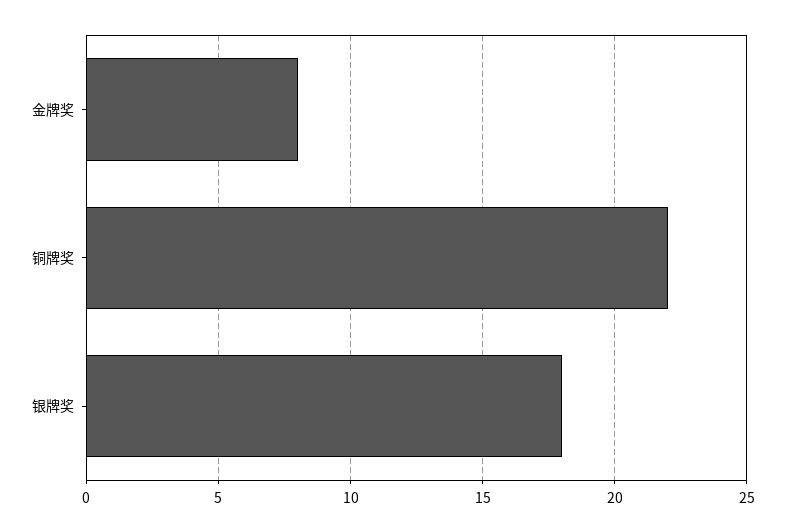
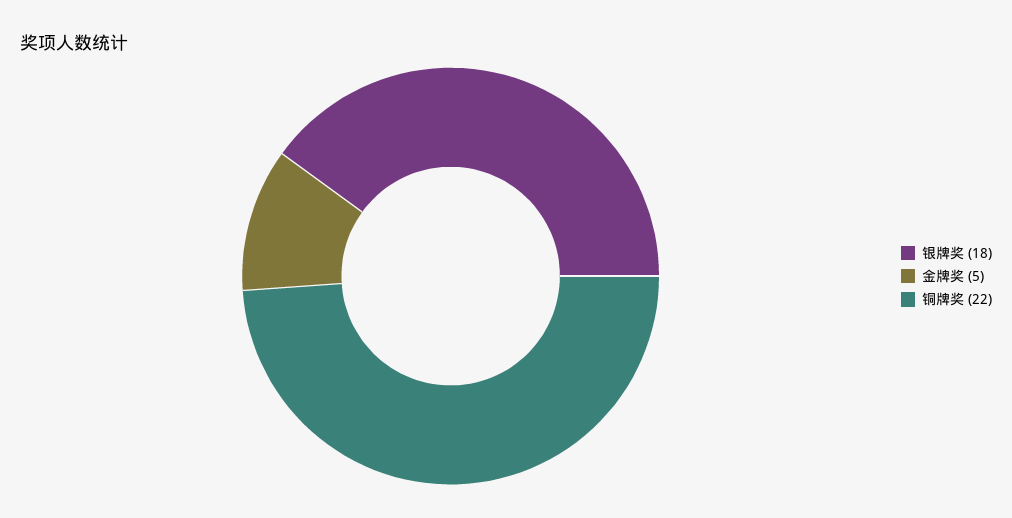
金牌奖: 8 -> 5

